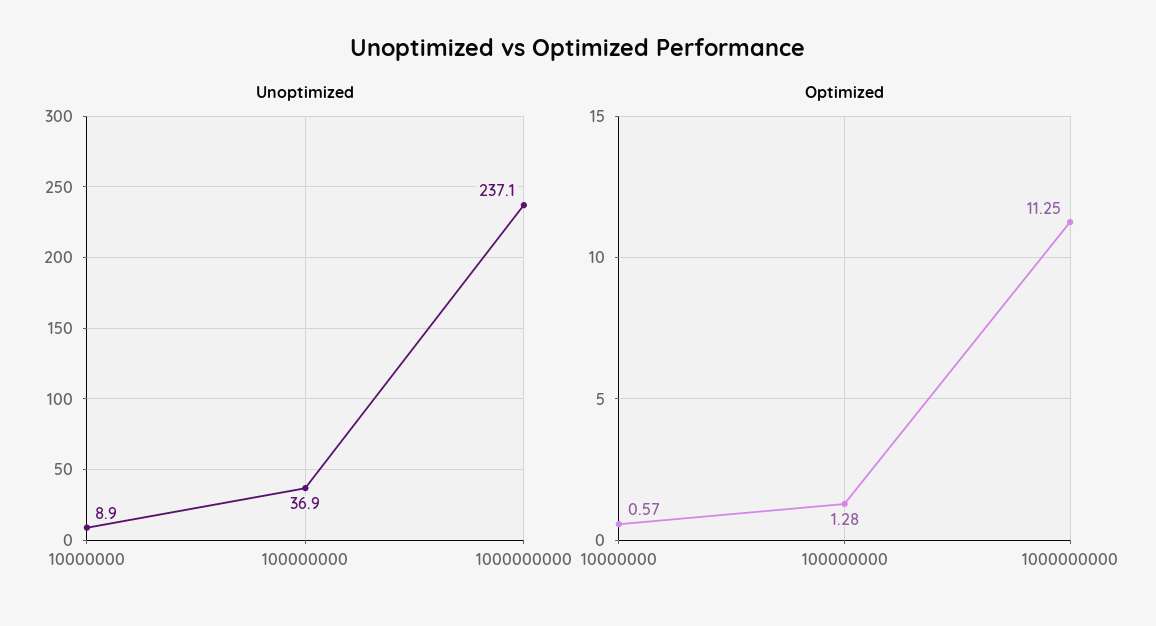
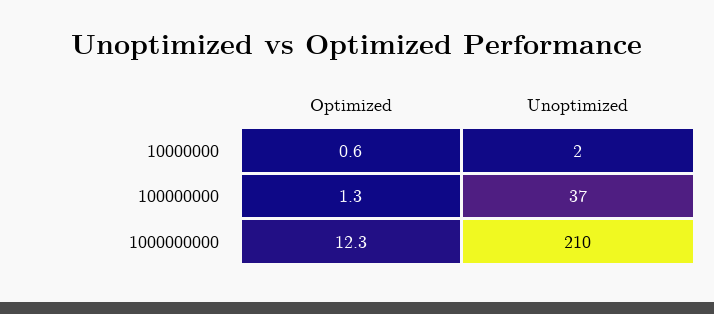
Unoptimized, 10000000: 8.9 -> 2
Unoptimized, 1000000000: 237.1 -> 210
Optimized, 1000000000: 11.25 -> 12.3

